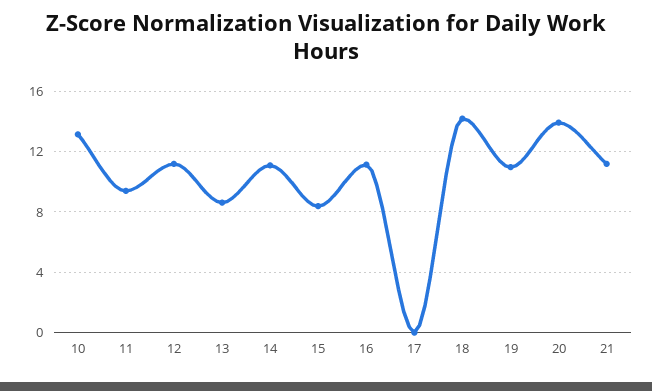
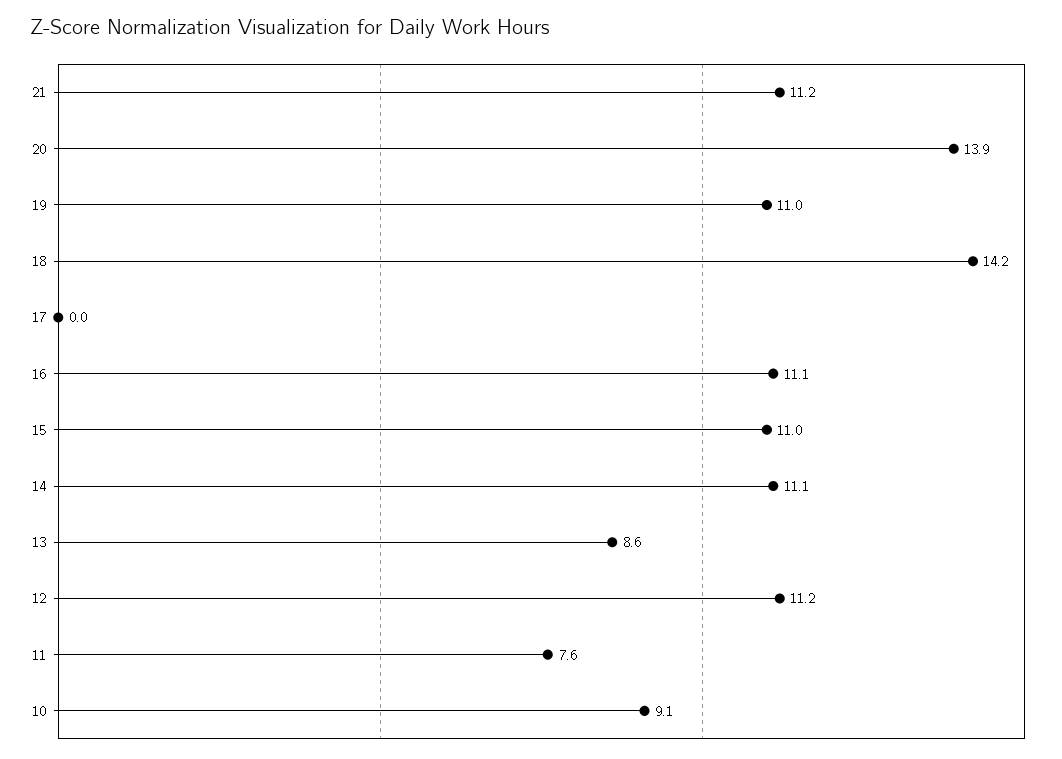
10: 13 -> 9.1
11: 9.5 -> 7.6
15: 8.5 -> 11

